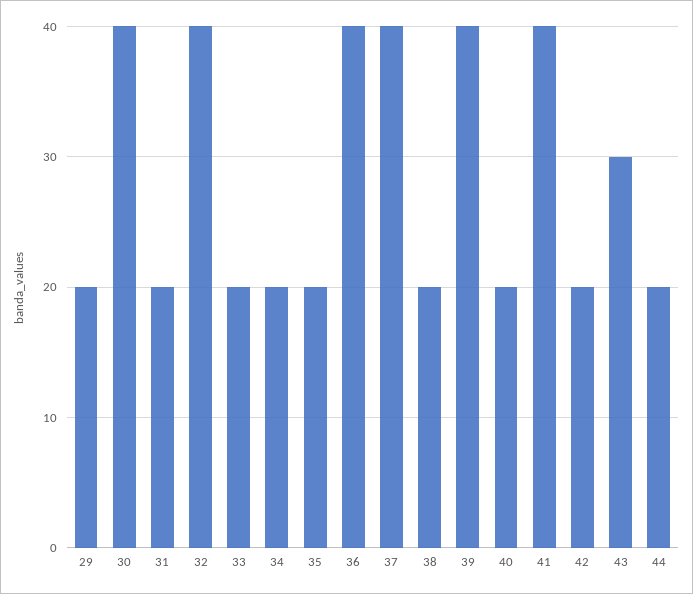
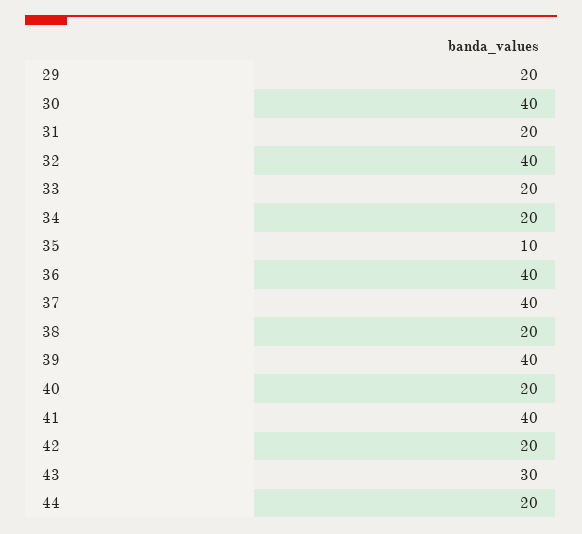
35: 20 -> 10

